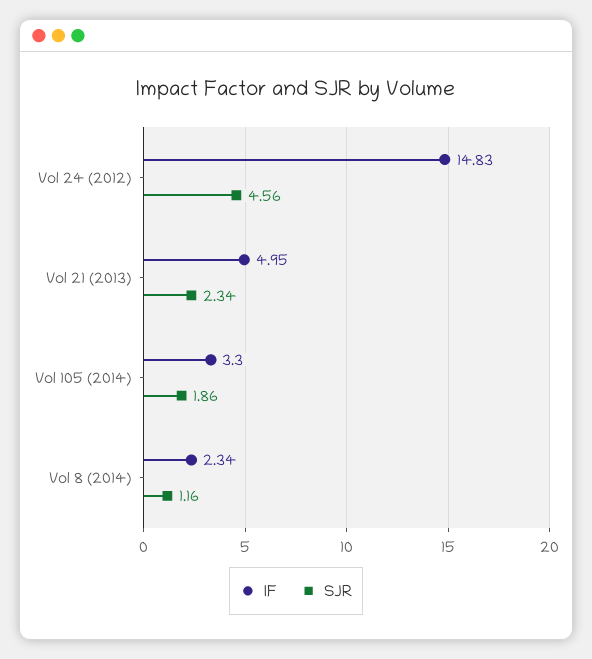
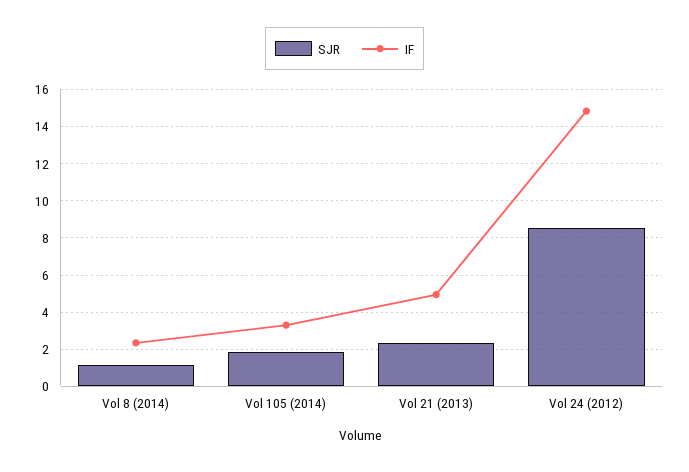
SJR, Vol 24 (2012): 4.56 -> 8.5

